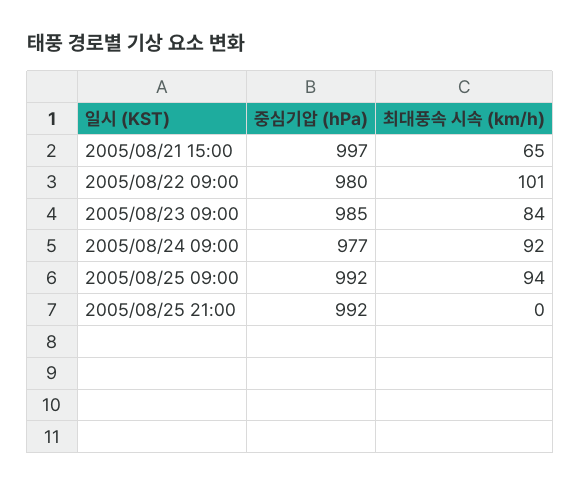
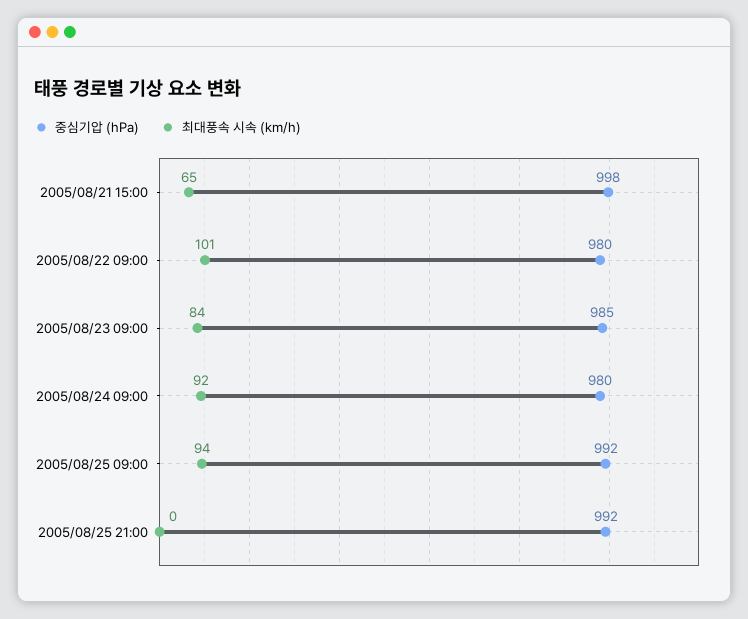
중심기압 (hPa), 2005/08/21 15:00: 997 -> 998
중심기압 (hPa), 2005/08/24 09:00: 977 -> 980

